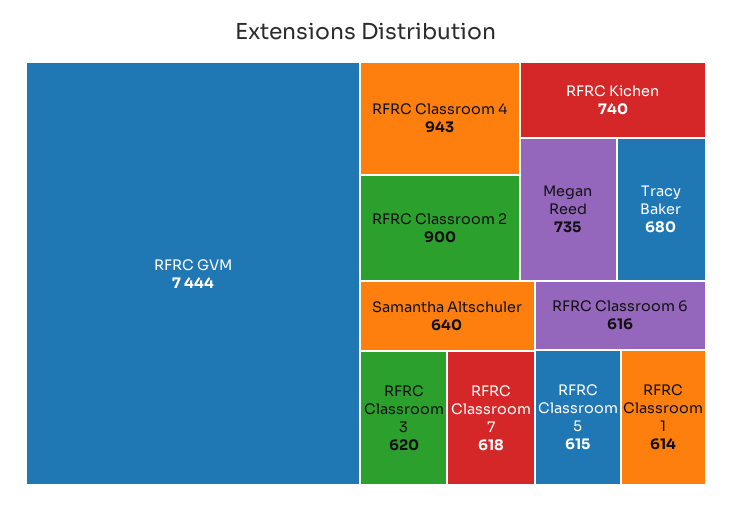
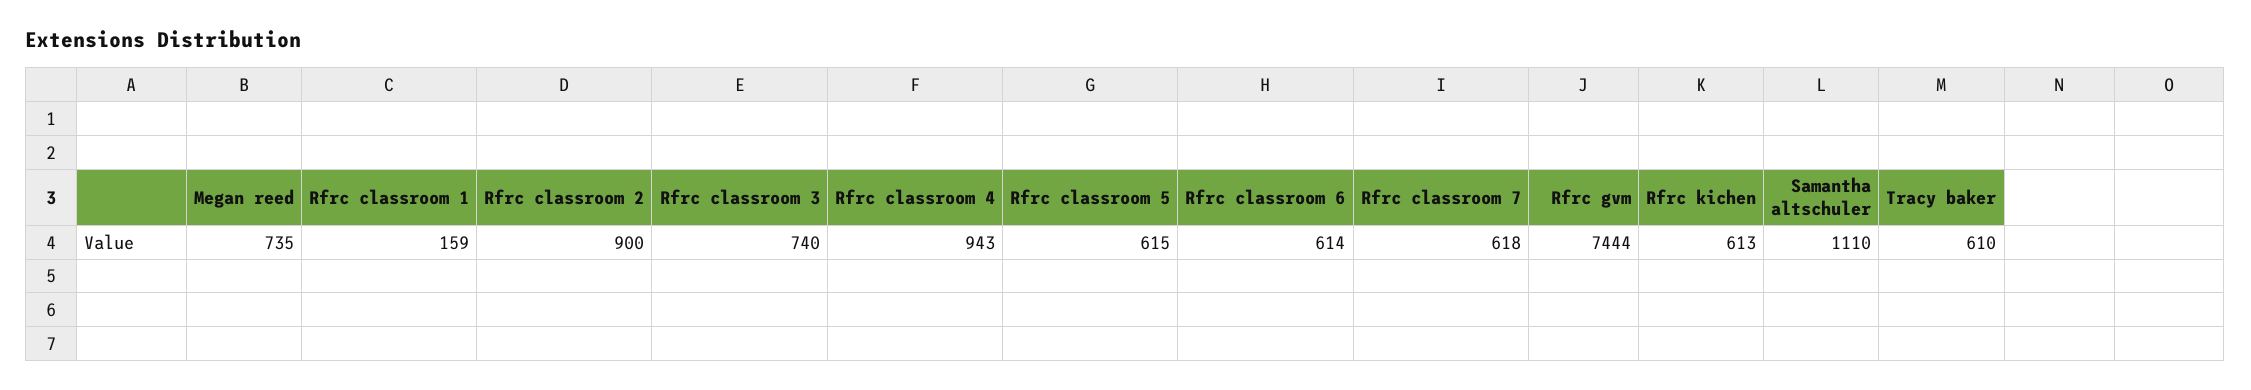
RFRC Kichen: 740 -> 613
Tracy Baker: 680 -> 610
Samantha Altschuler: 640 -> 1110
RFRC Classroom 3: 620 -> 740
RFRC Classroom 6: 616 -> 614
RFRC Classroom 1: 614 -> 159

